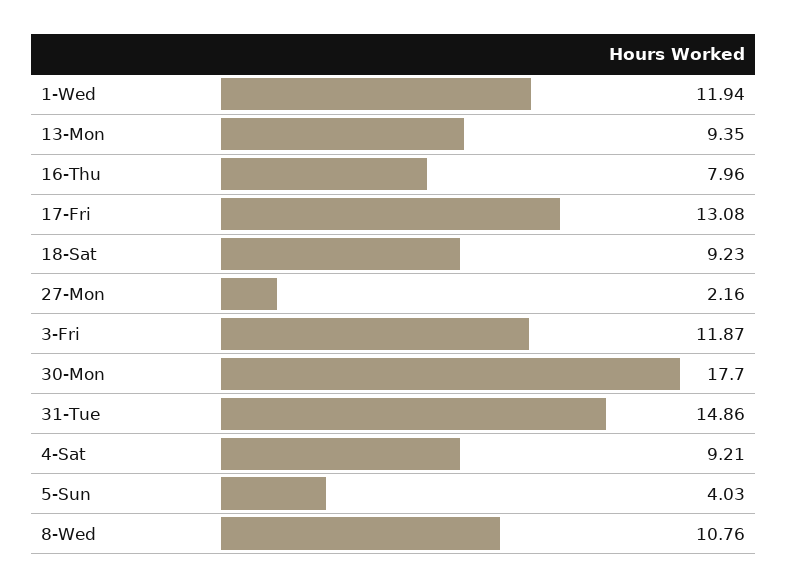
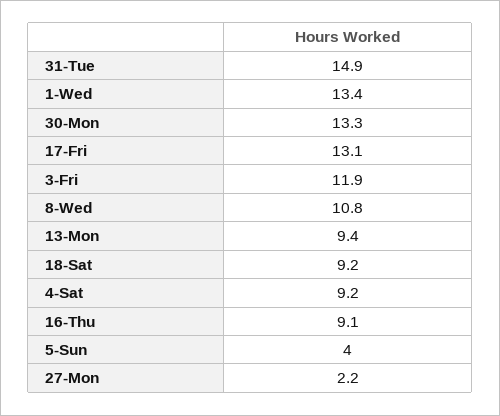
1-Wed: 11.94 -> 13.4
16-Thu: 7.96 -> 9.1
30-Mon: 17.7 -> 13.3

